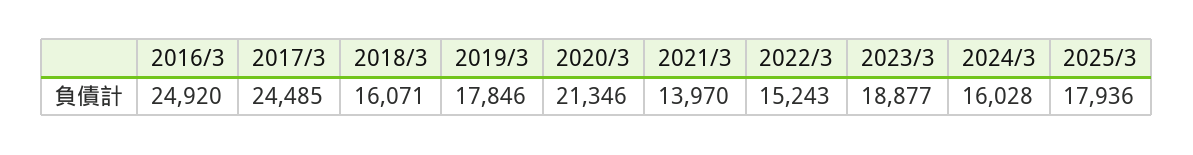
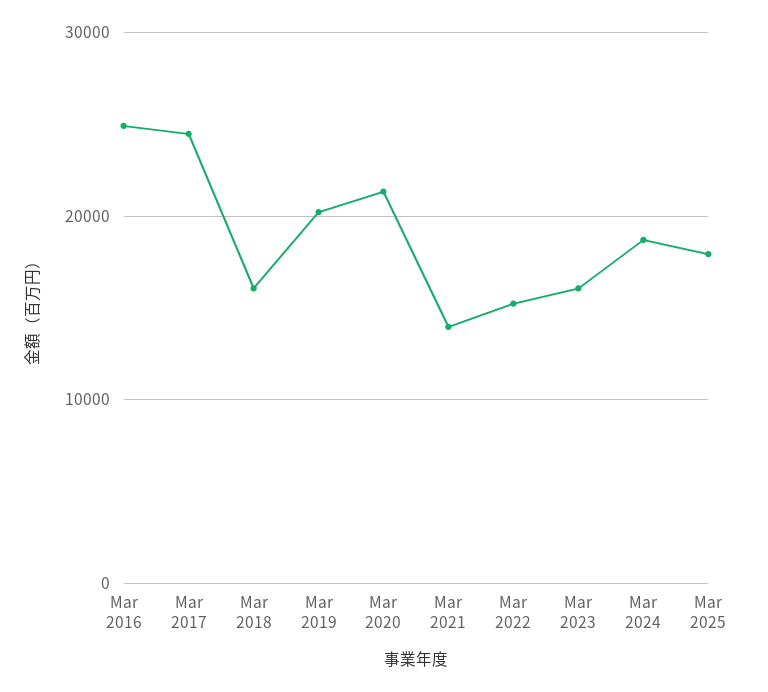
2019/3: 17846 -> 20000
2023/3: 18877 -> 16000
2024/3: 16028 -> 19000

